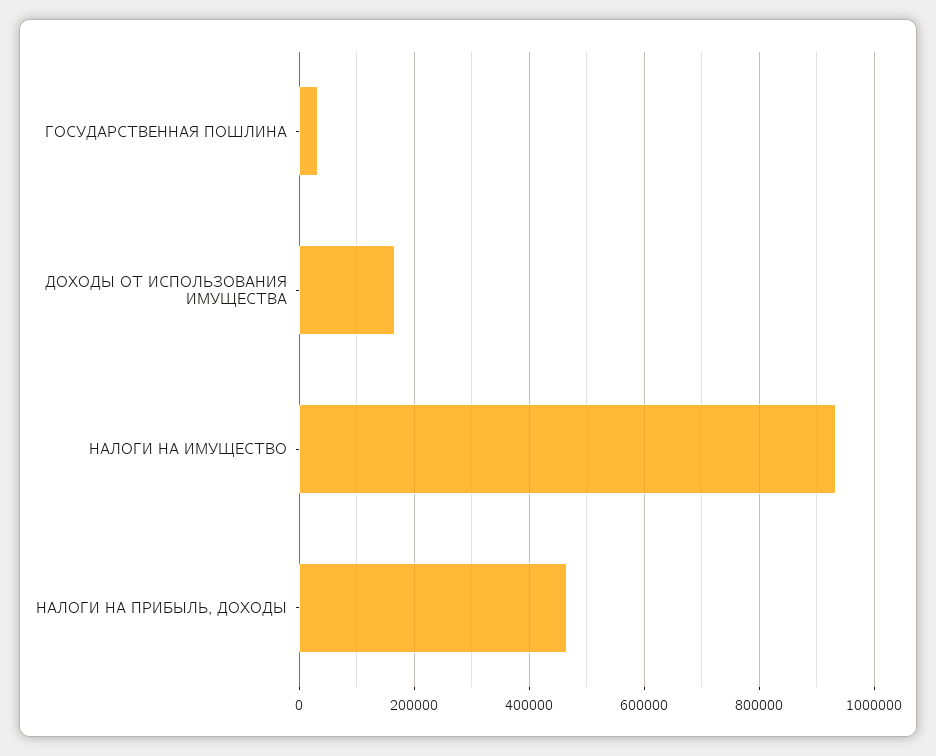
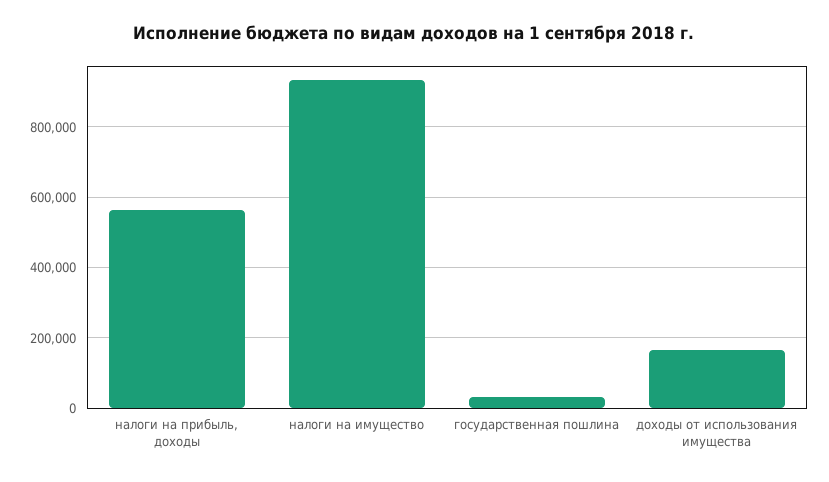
НАЛОГИ НА ПРИБЫЛЬ, ДОХОДЫ: 460000 -> 560000

